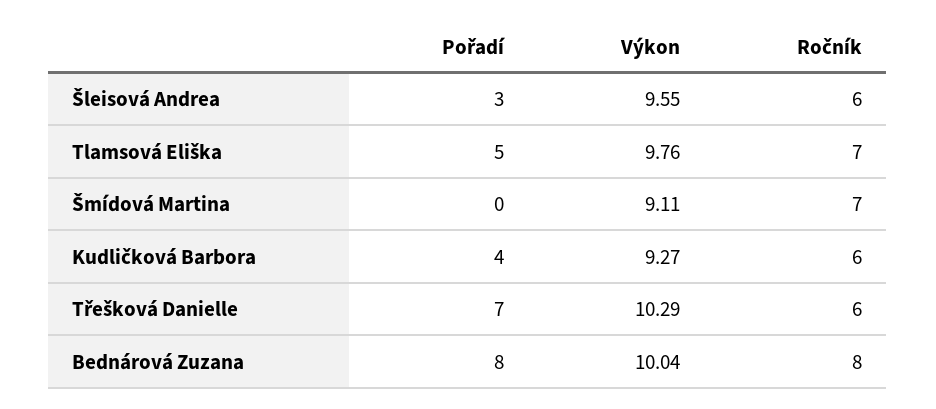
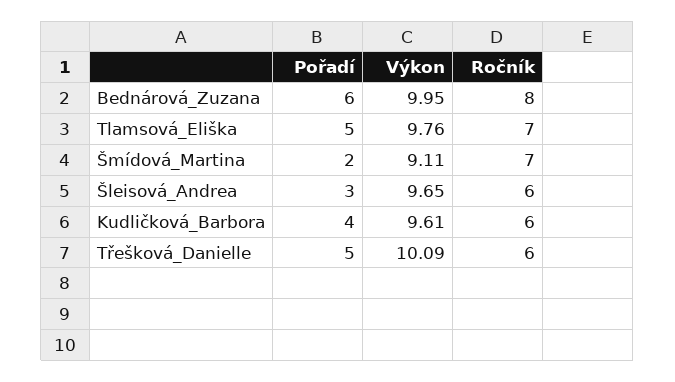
Výkon, Šleisová Andrea: 9.55 -> 9.65
Pořadí, Šmídová Martina: 0 -> 2
Výkon, Kudličková Barbora: 9.27 -> 9.61
Pořadí, Třešková Danielle: 7 -> 5
Výkon, Třešková Danielle: 10.29 -> 10.09
Pořadí, Bednárová Zuzana: 8 -> 6
Výkon, Bednárová Zuzana: 10.04 -> 9.95

